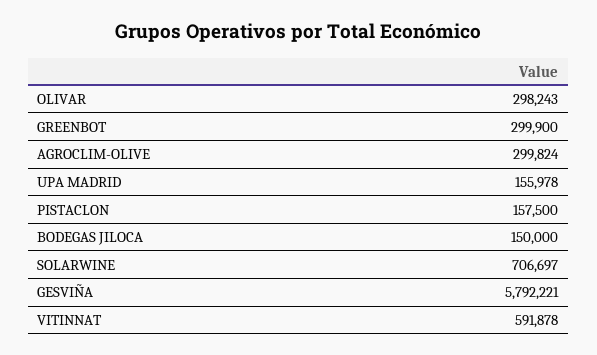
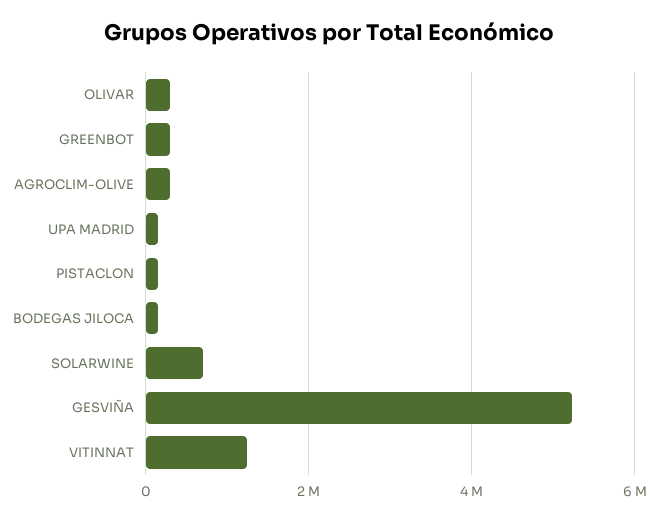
GESVIÑA: 5792221 -> 5200000
VITINNAT: 591878 -> 1200000

